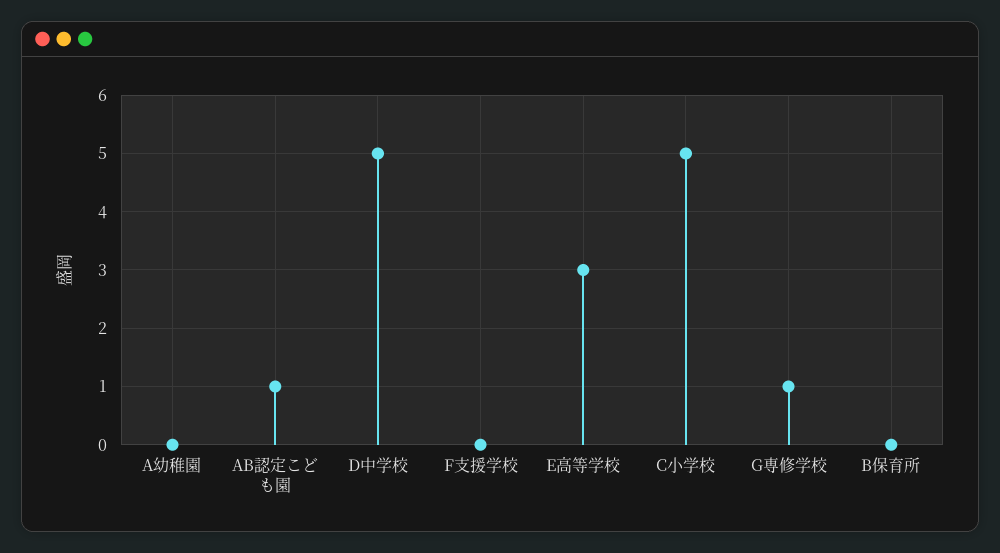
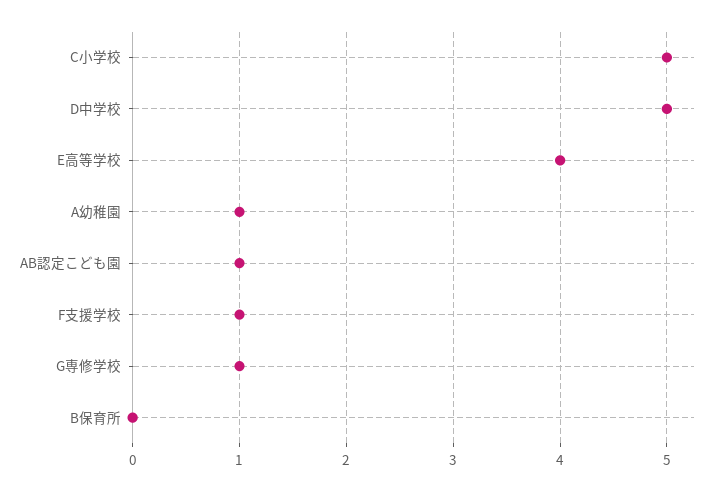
A幼稚園: 0 -> 1
F支援学校: 0 -> 1
E高等学校: 3 -> 4

